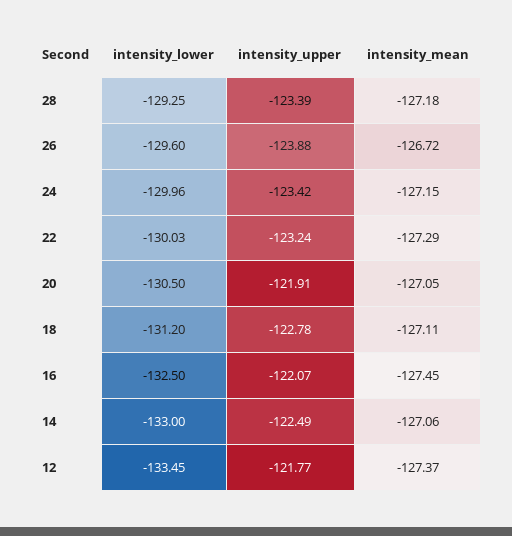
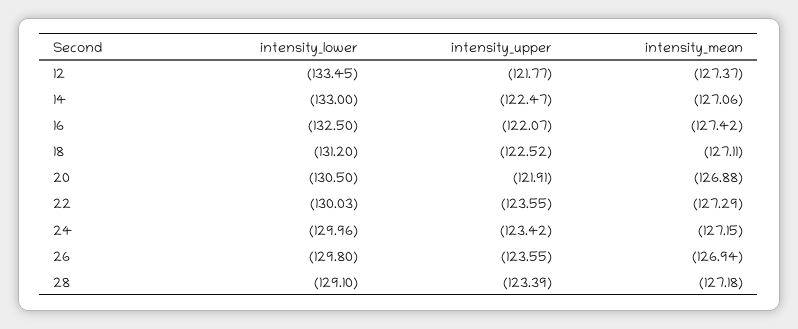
intensity_lower, 28: -129.25 -> -129.1
intensity_lower, 26: -129.6 -> -129.8
intensity_upper, 26: -123.88 -> -123.55
intensity_mean, 26: -126.72 -> -126.94
intensity_upper, 22: -123.24 -> -123.55
intensity_mean, 20: -127.05 -> -126.88
intensity_upper, 18: -122.78 -> -122.52
intensity_mean, 16: -127.45 -> -127.42
intensity_upper, 14: -122.49 -> -122.47

